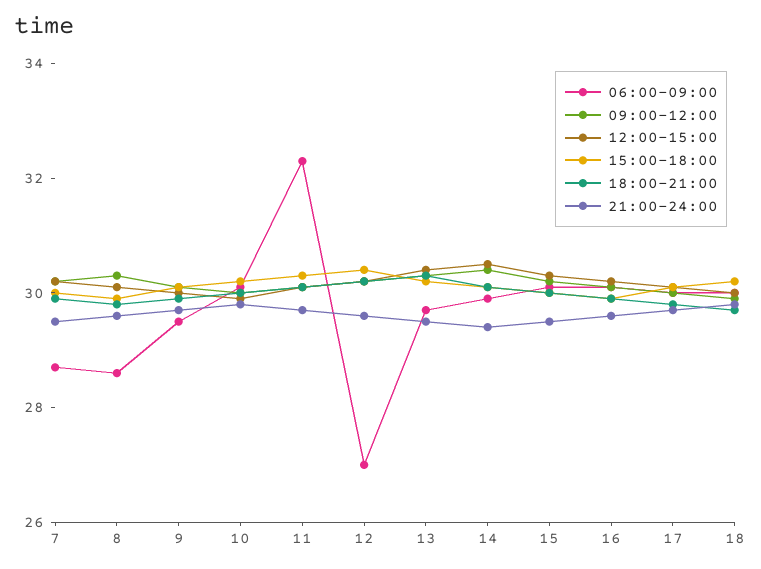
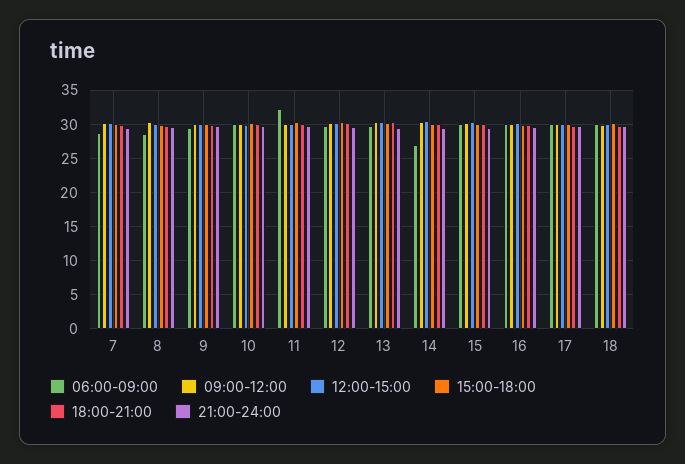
06:00-09:00, 12: 27 -> 30
06:00-09:00, 14: 30 -> 27

